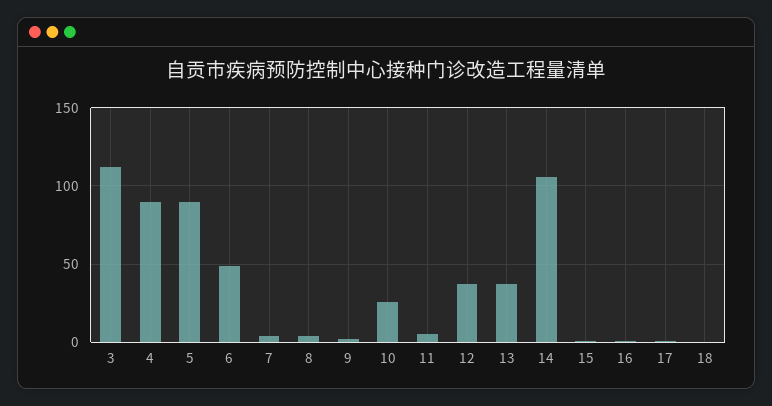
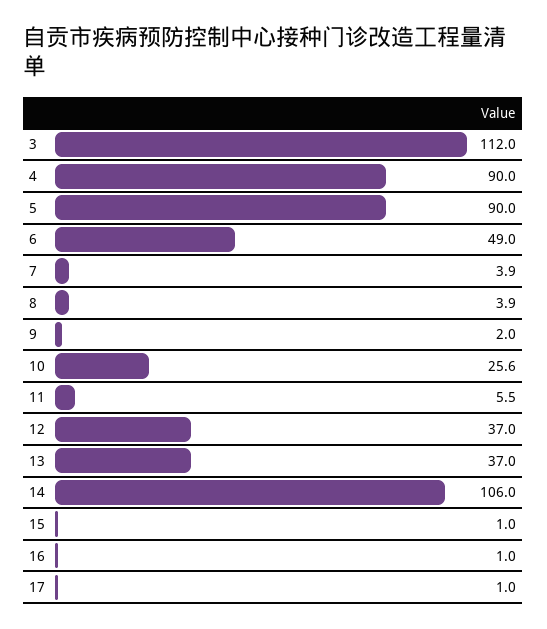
18: 0 -> none

